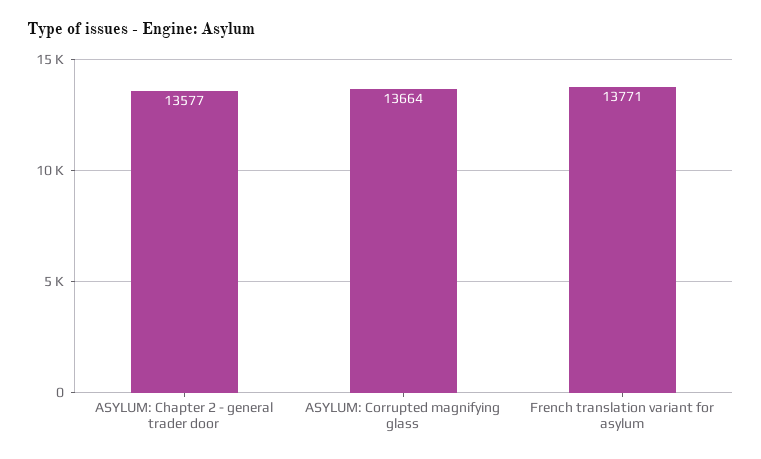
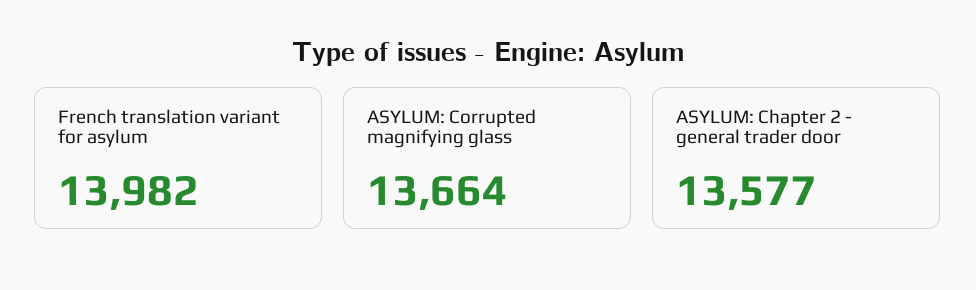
French translation variant for asylum: 13771 -> 13982

